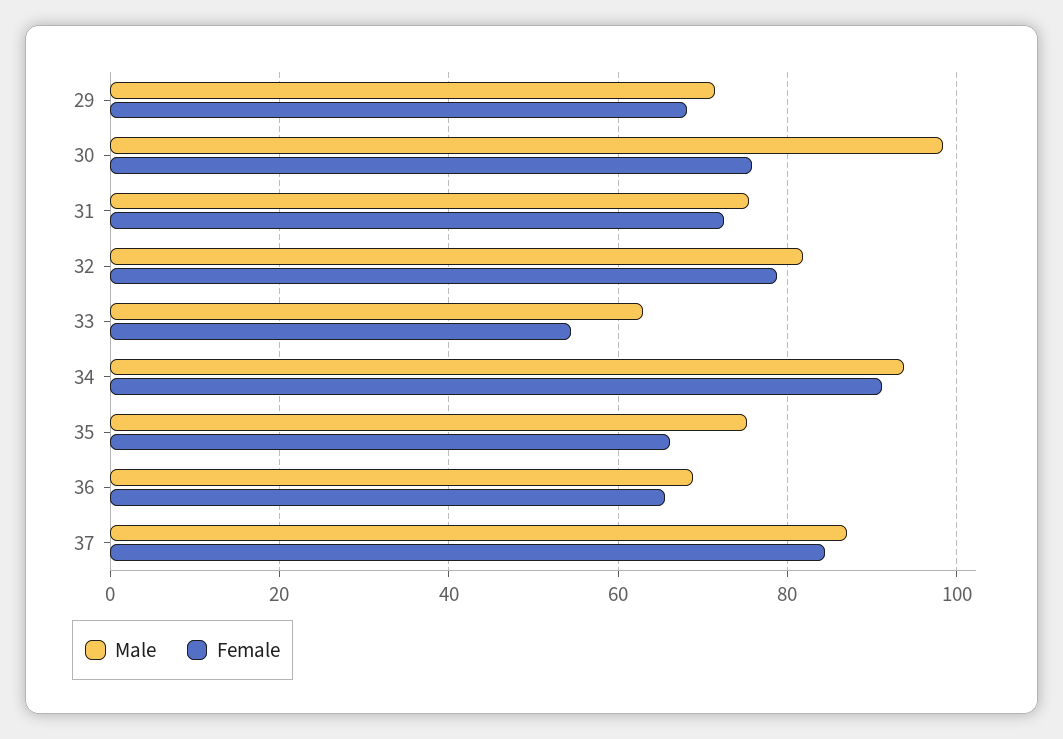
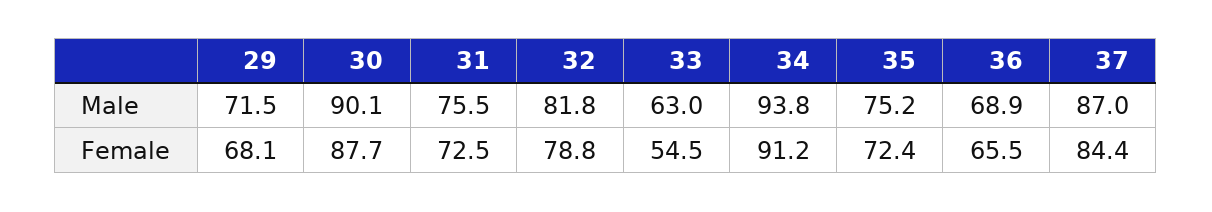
Male, 30: 98 -> 90.1
Female, 30: 76 -> 87.7
Female, 35: 66 -> 72.4

